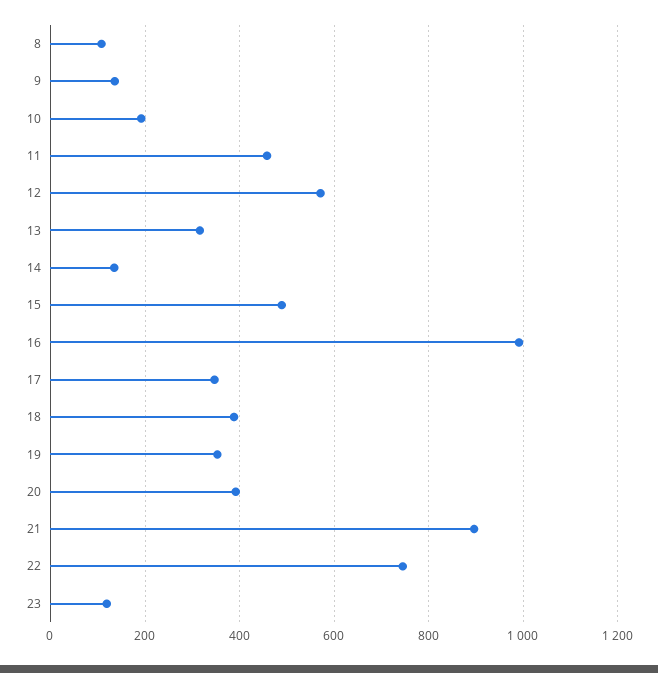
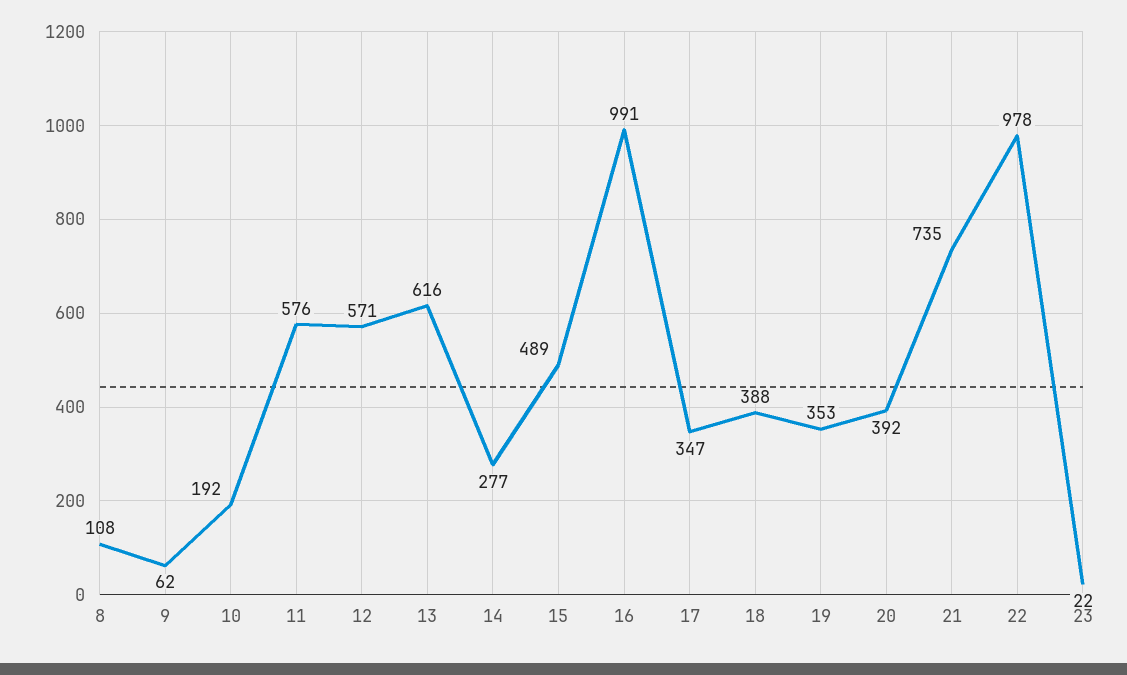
9: 140 -> 62
11: 460 -> 576
13: 320 -> 616
14: 140 -> 277
21: 900 -> 735
22: 740 -> 978
23: 120 -> 22

